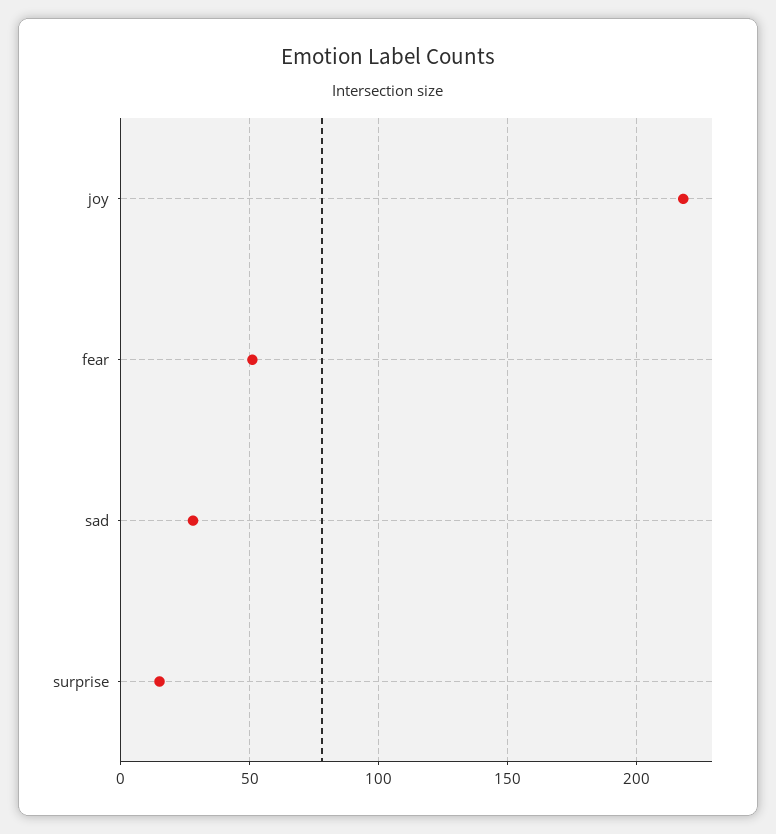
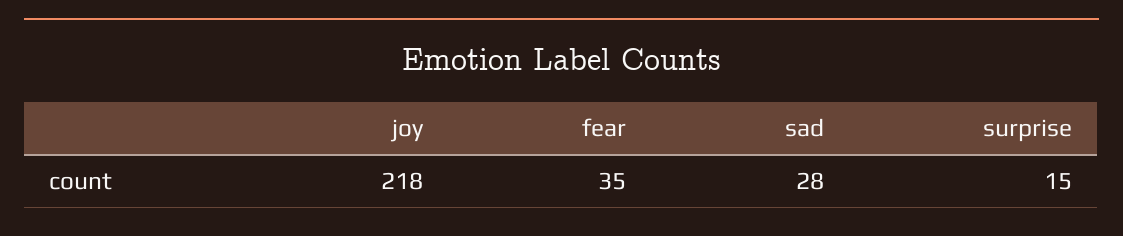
fear: 50 -> 35

